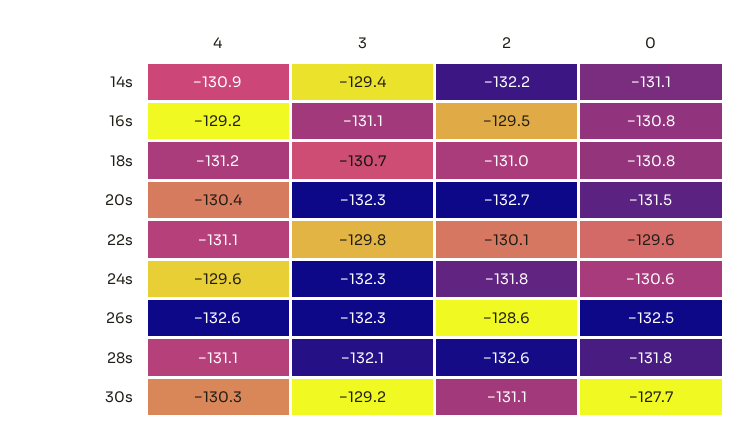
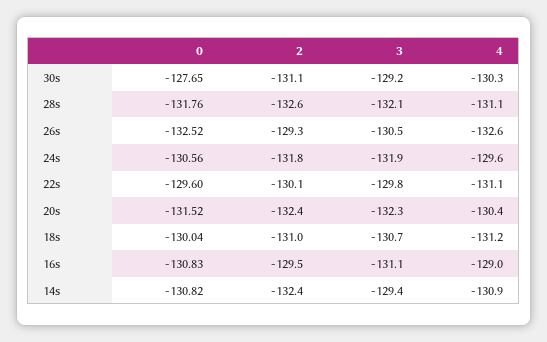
2, 14s: -132.2 -> -132.4
0, 14s: -131.1 -> -130.82
4, 16s: -129.2 -> -129
0, 18s: -130.8 -> -130.04
2, 20s: -132.7 -> -132.4
3, 24s: -132.3 -> -131.9
3, 26s: -132.3 -> -130.5
2, 26s: -128.6 -> -129.3

